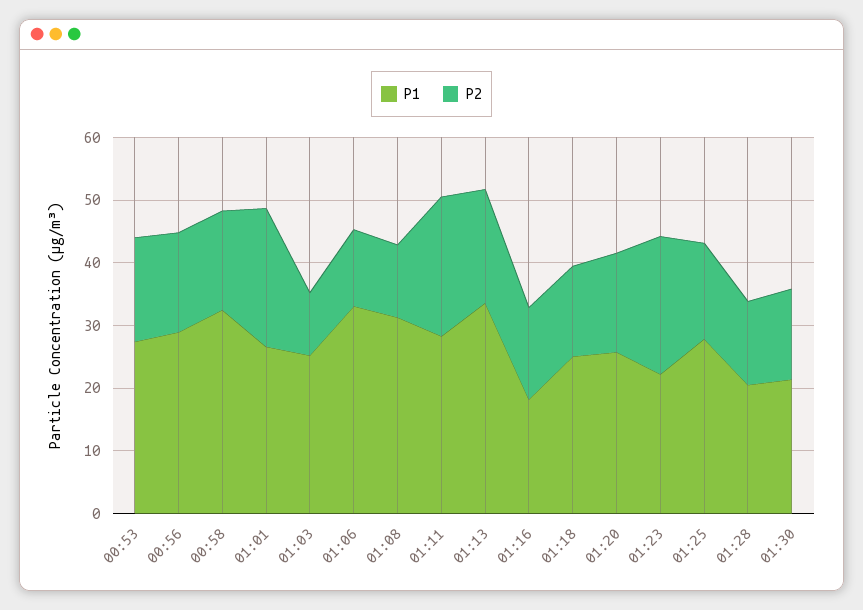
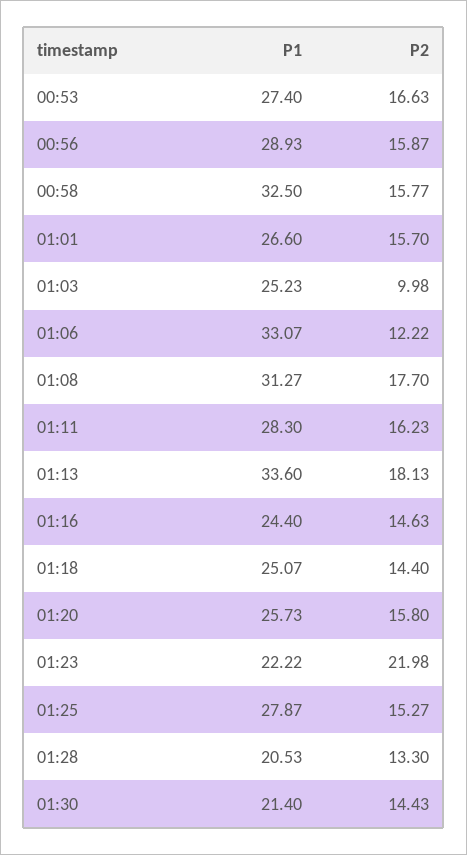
P2, 01:01: 22 -> 15.7
P2, 01:08: 12 -> 17.7
P2, 01:11: 22 -> 16.23
P1, 01:16: 18 -> 24.4

